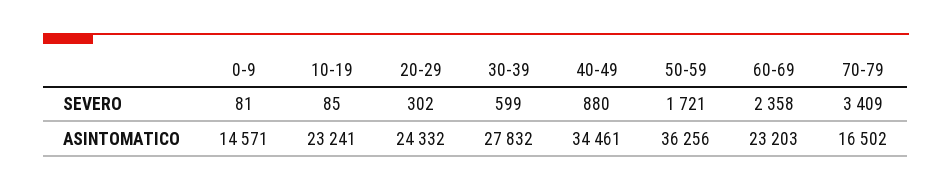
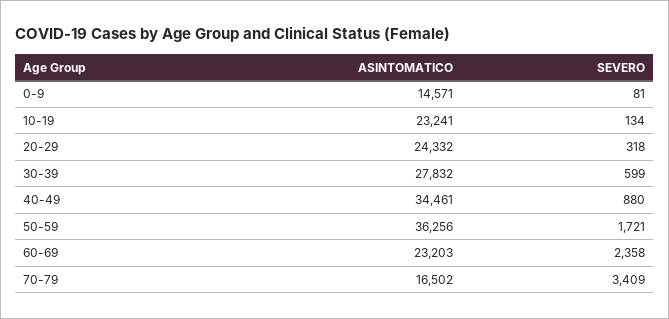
10-19, SEVERO: 85 -> 134
20-29, SEVERO: 302 -> 318

